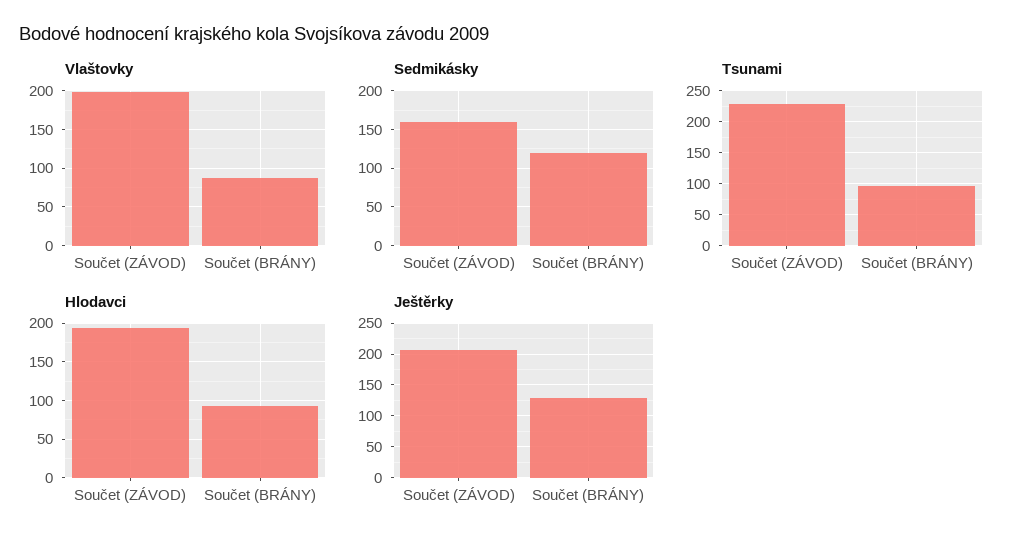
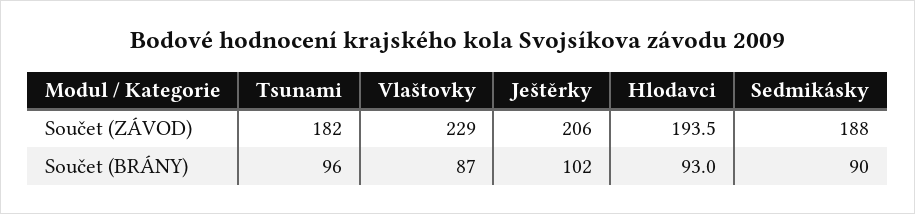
Vlaštovky, Součet (ZÁVOD): 200 -> 229
Sedmikásky, Součet (ZÁVOD): 160 -> 188
Sedmikásky, Součet (BRÁNY): 120 -> 90
Tsunami, Součet (ZÁVOD): 230 -> 182
Ještěrky, Součet (BRÁNY): 130 -> 102

